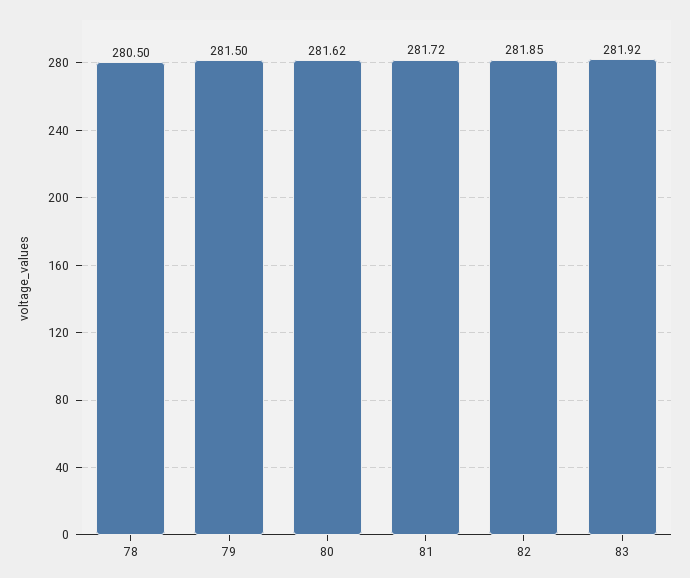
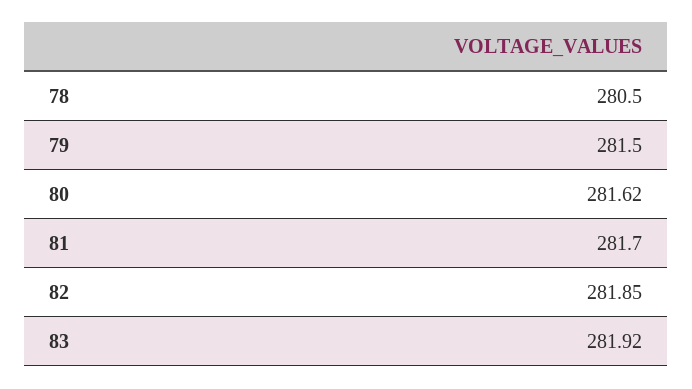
81: 281.72 -> 281.7

